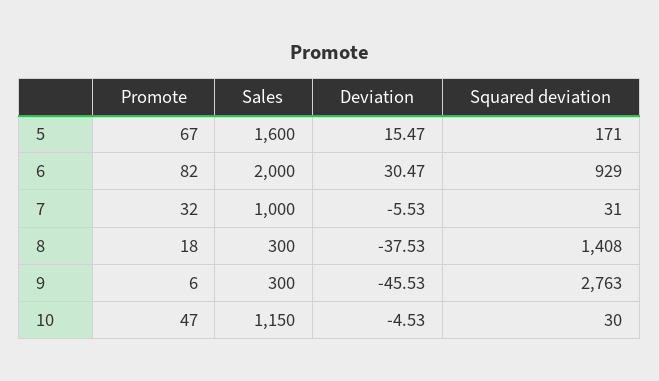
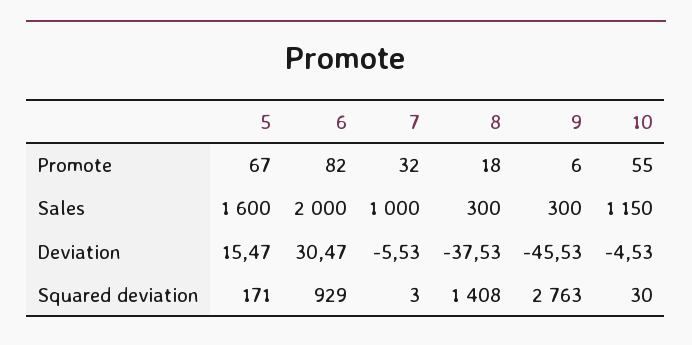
Squared deviation, 7: 31 -> 3
Promote, 10: 47 -> 55

